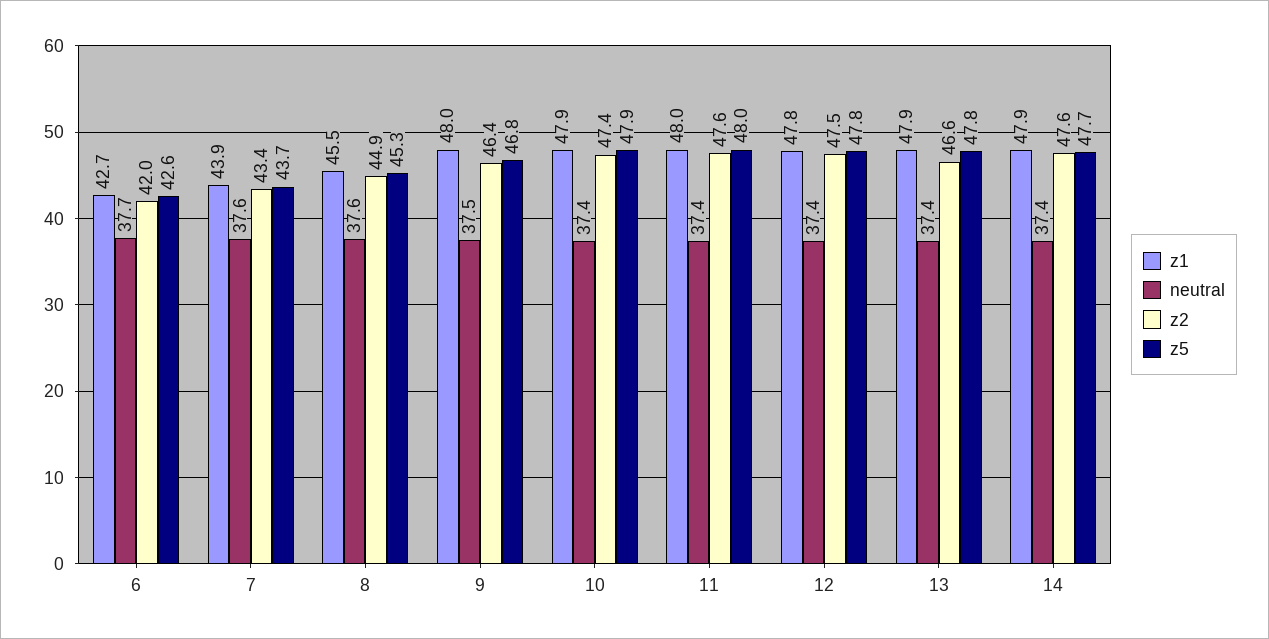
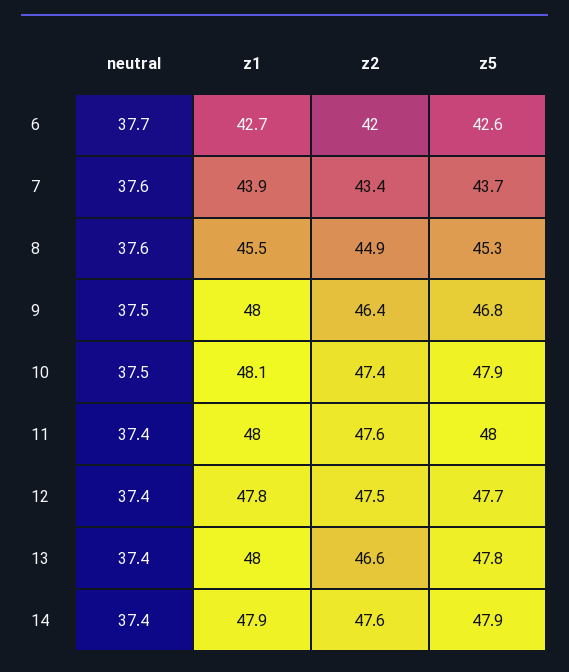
z1, 10: 47.9 -> 48.1
neutral, 10: 37.4 -> 37.5
z5, 12: 47.8 -> 47.7
z1, 13: 47.9 -> 48
z5, 14: 47.7 -> 47.9

